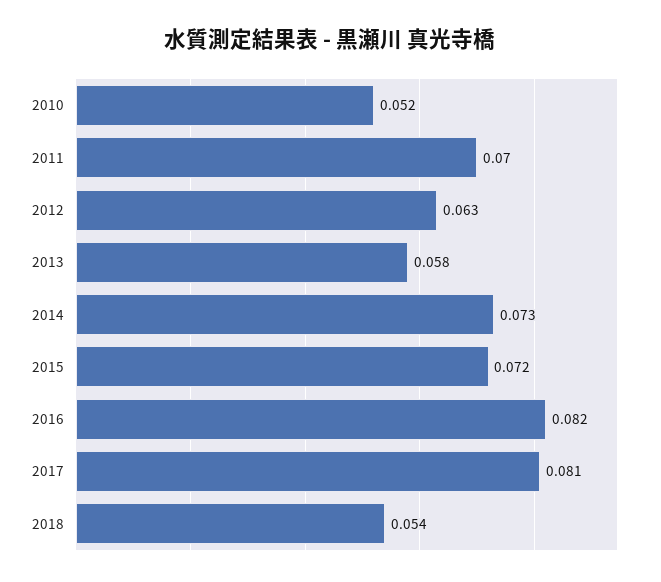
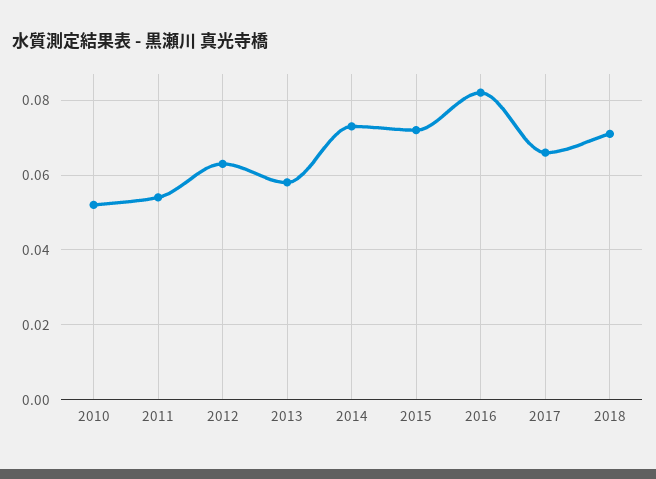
2011: 0.07 -> 0.055
2017: 0.081 -> 0.065
2018: 0.054 -> 0.07

